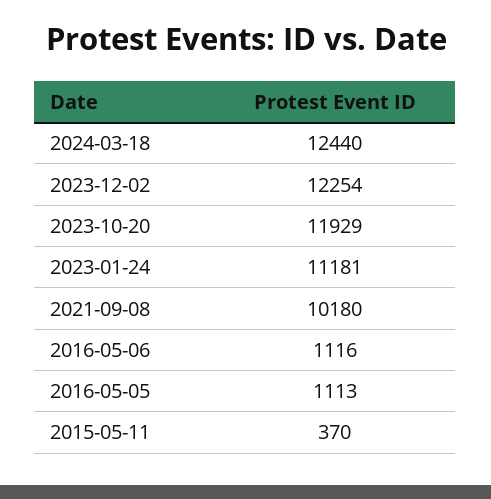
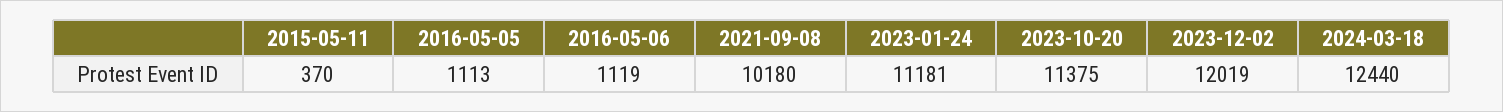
2023-12-02: 12254 -> 12019
2023-10-20: 11929 -> 11375
2016-05-06: 1116 -> 1119

